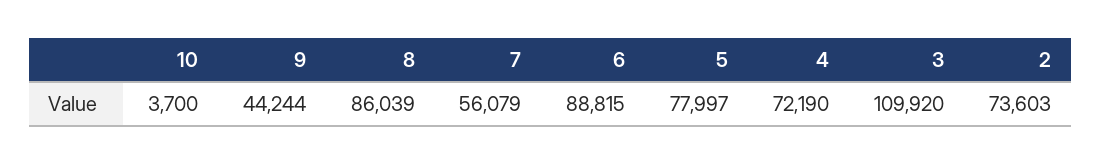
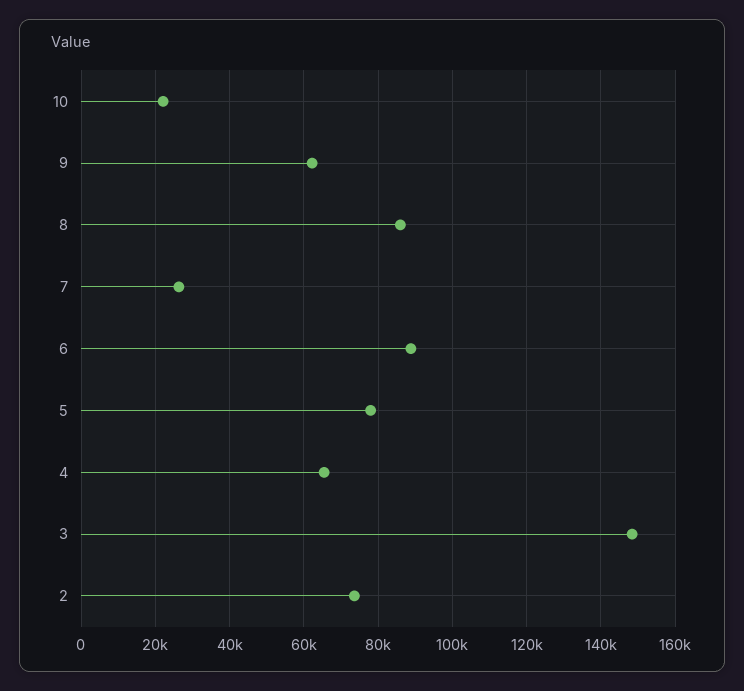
10: 3700 -> 22000
9: 44244 -> 62000
7: 56079 -> 26000
4: 72190 -> 66000
3: 109920 -> 148000

